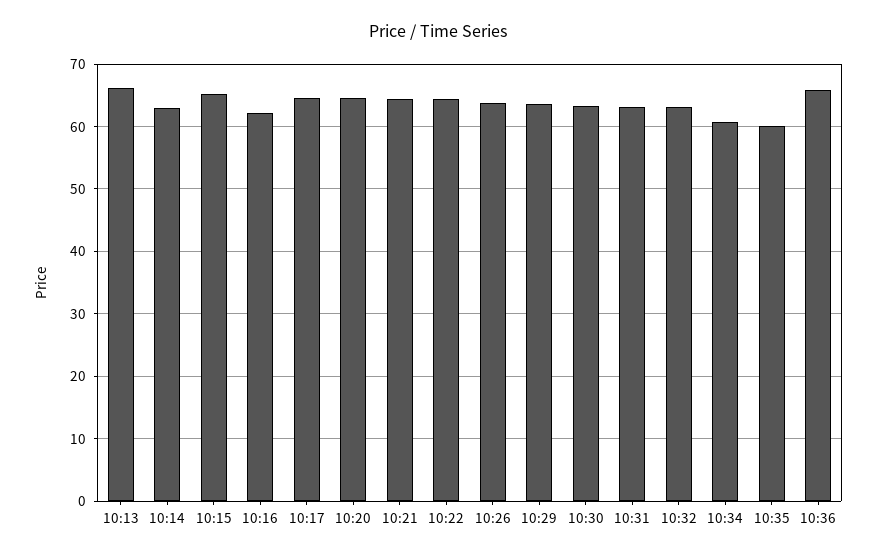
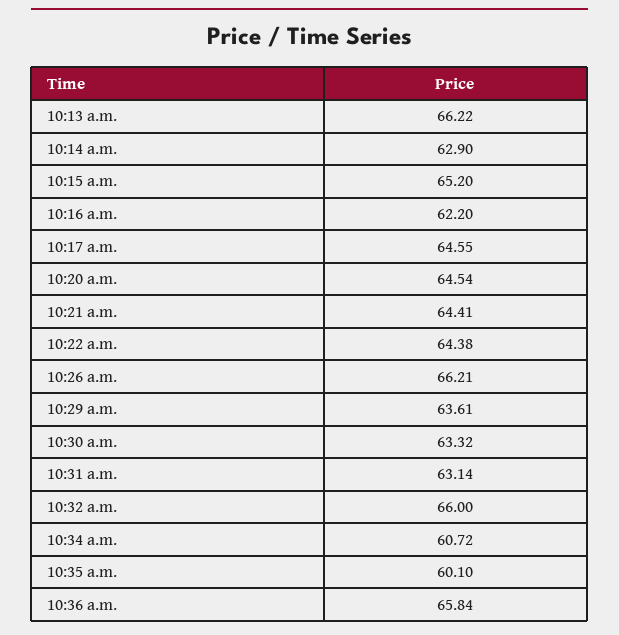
10:26: 64 -> 66.21
10:32: 63 -> 66

